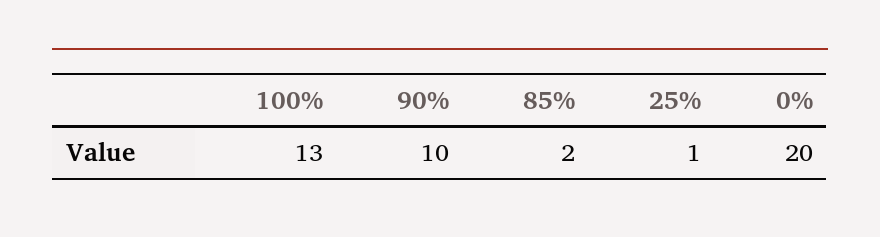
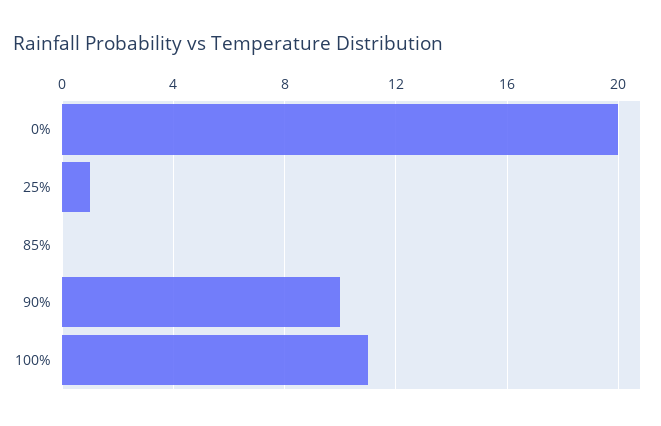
100%: 13 -> 11
85%: 2 -> 0

